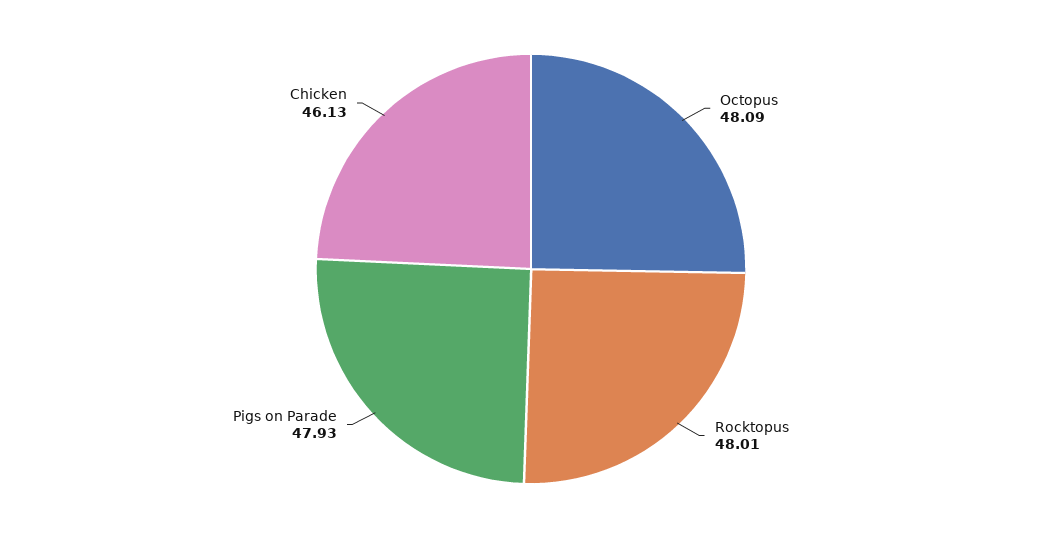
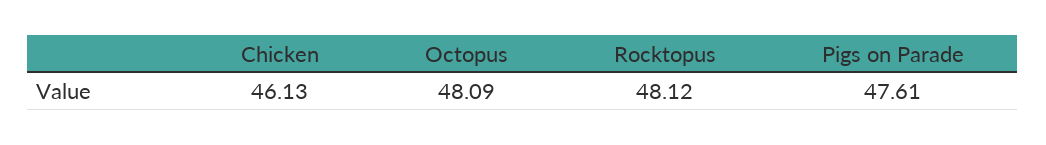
Rocktopus: 48.01 -> 48.12
Pigs on Parade: 47.93 -> 47.61

